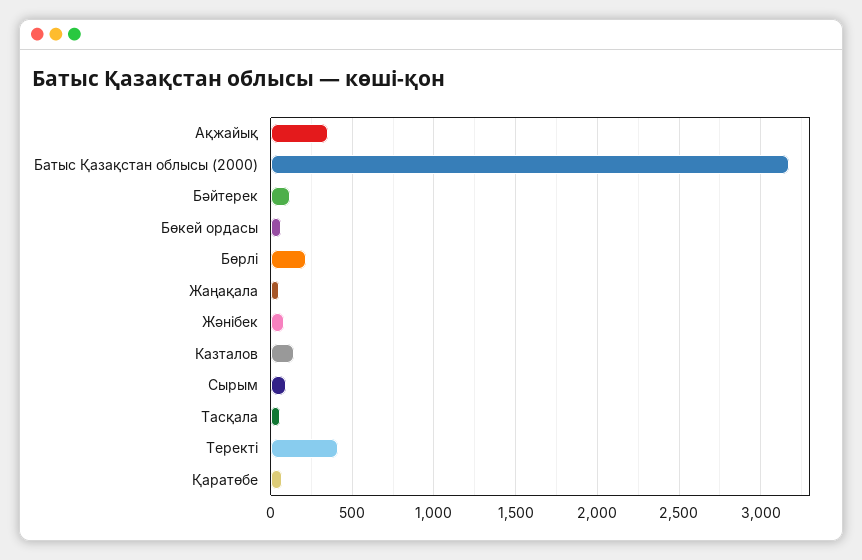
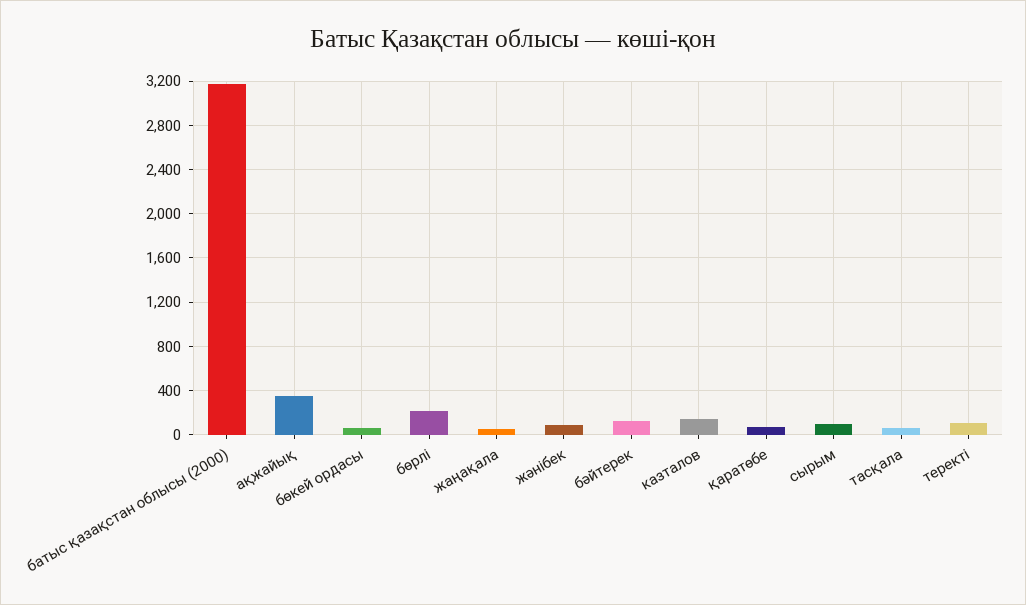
Теректі: 400 -> 100

